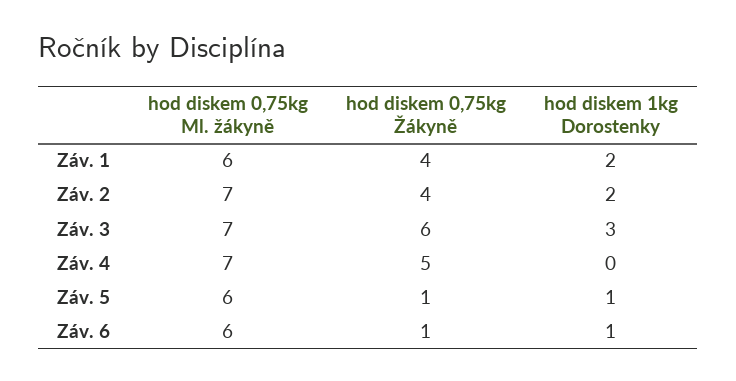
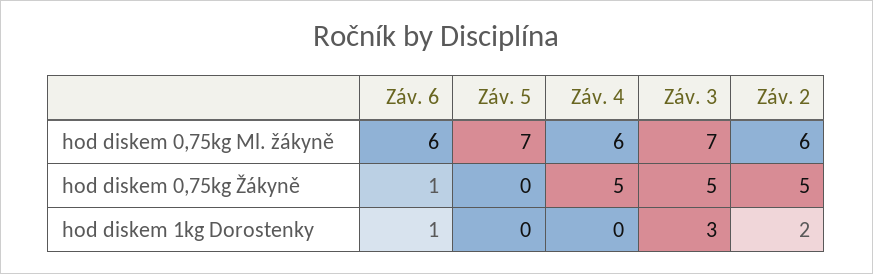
hod diskem 0,75kg Ml. žákyně, Záv. 1: 6 -> none
hod diskem 0,75kg Žákyně, Záv. 1: 4 -> none
hod diskem 1kg Dorostenky, Záv. 1: 2 -> none
hod diskem 0,75kg Ml. žákyně, Záv. 2: 7 -> 6
hod diskem 0,75kg Žákyně, Záv. 2: 4 -> 5
hod diskem 0,75kg Žákyně, Záv. 3: 6 -> 5
hod diskem 0,75kg Ml. žákyně, Záv. 4: 7 -> 6
hod diskem 0,75kg Ml. žákyně, Záv. 5: 6 -> 7
hod diskem 0,75kg Žákyně, Záv. 5: 1 -> 0
hod diskem 1kg Dorostenky, Záv. 5: 1 -> 0

